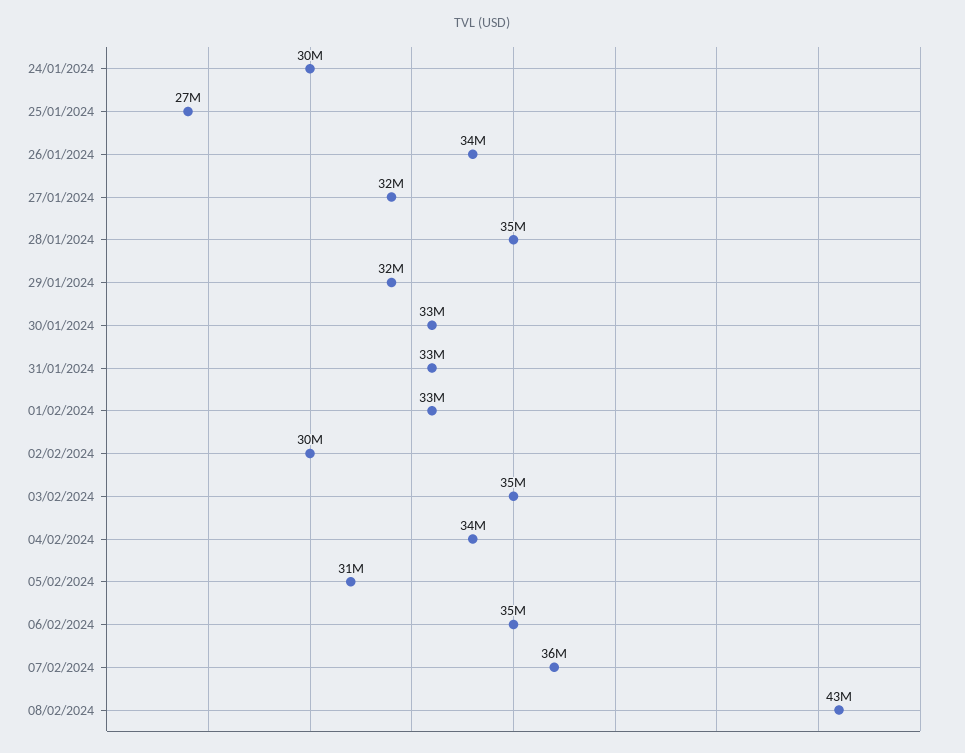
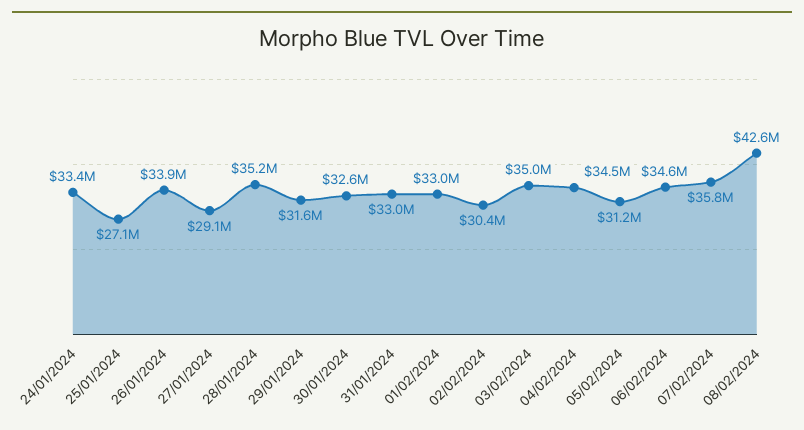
24/01/2024: 30000000 -> 33400000
27/01/2024: 32000000 -> 29100000

